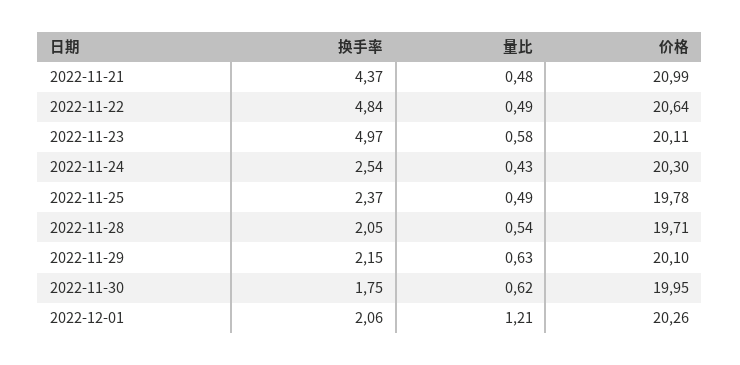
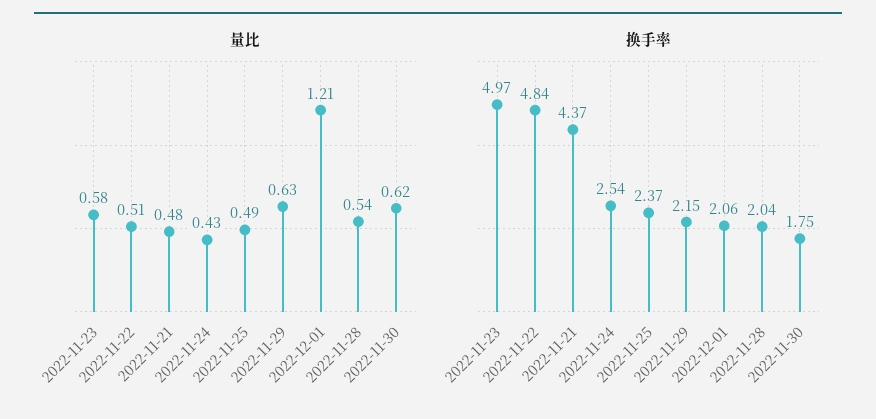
价格, 2022-11-21: 20.99 -> none
量比, 2022-11-22: 0.49 -> 0.51
价格, 2022-11-22: 20.64 -> none
价格, 2022-11-23: 20.11 -> none
价格, 2022-11-24: 20.3 -> none
价格, 2022-11-25: 19.78 -> none
换手率, 2022-11-28: 2.05 -> 2.04
价格, 2022-11-28: 19.71 -> none
价格, 2022-11-29: 20.1 -> none
价格, 2022-11-30: 19.95 -> none
价格, 2022-12-01: 20.26 -> none

